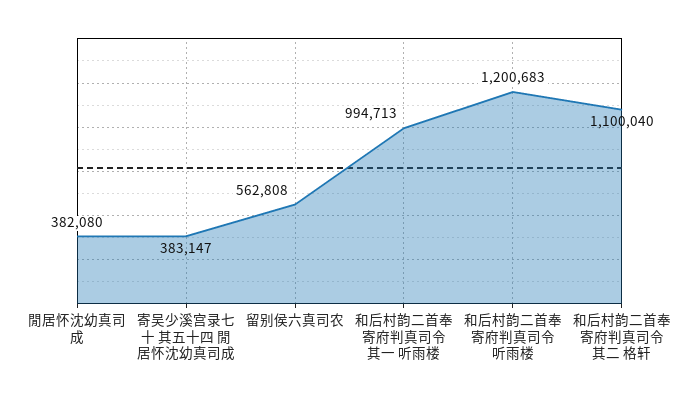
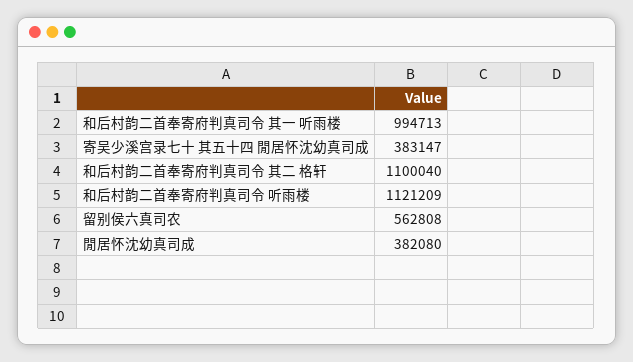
和后村韵二首奉寄府判真司令 听雨楼: 1200683 -> 1121209

